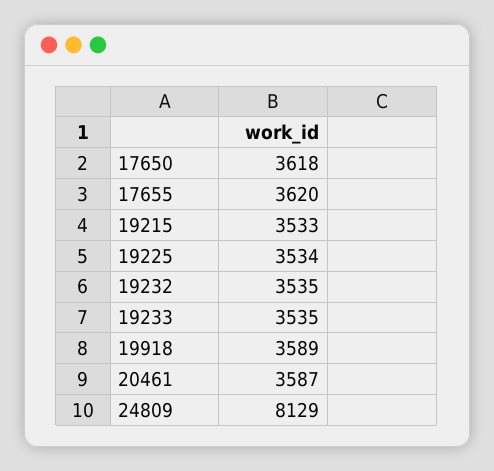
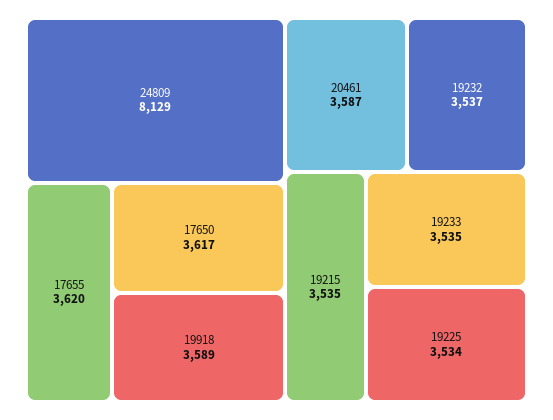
17650: 3618 -> 3617
19215: 3533 -> 3535
19232: 3535 -> 3537

